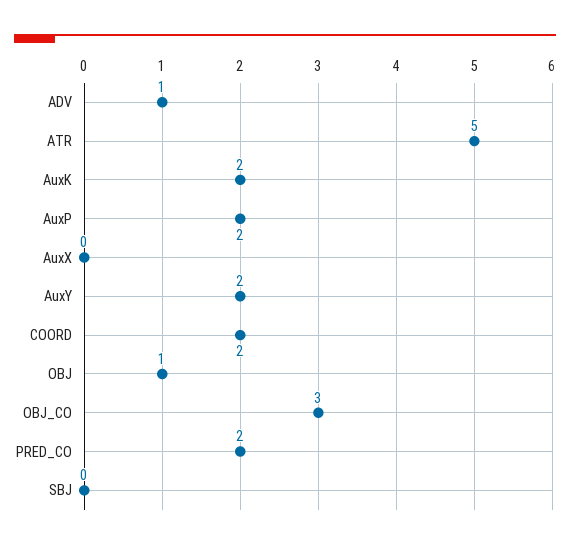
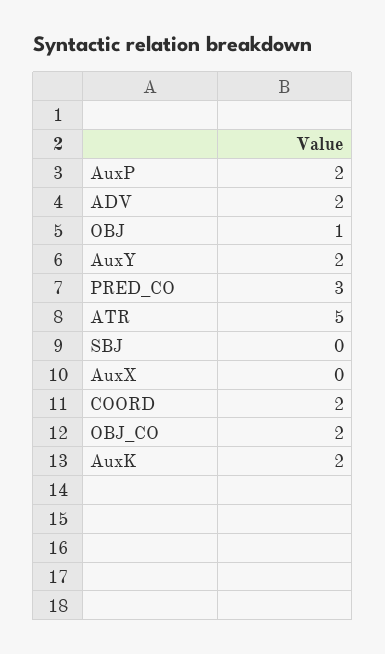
ADV: 1 -> 2
OBJ_CO: 3 -> 2
PRED_CO: 2 -> 3

